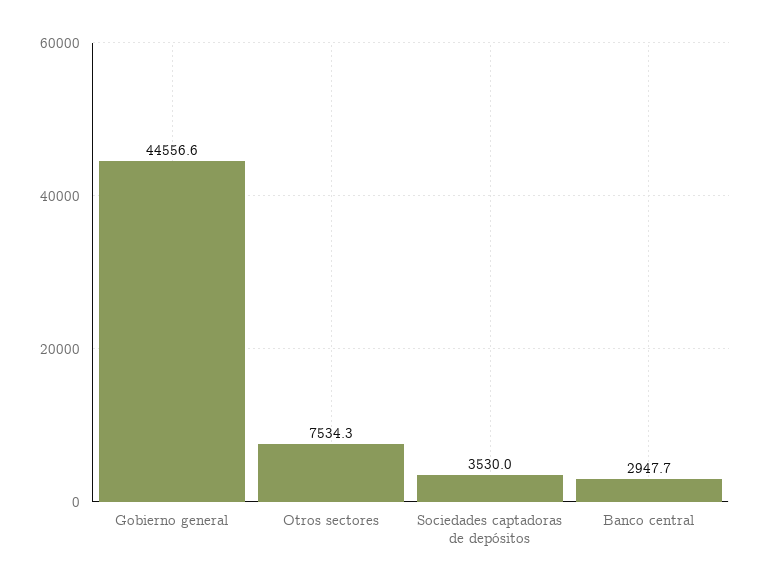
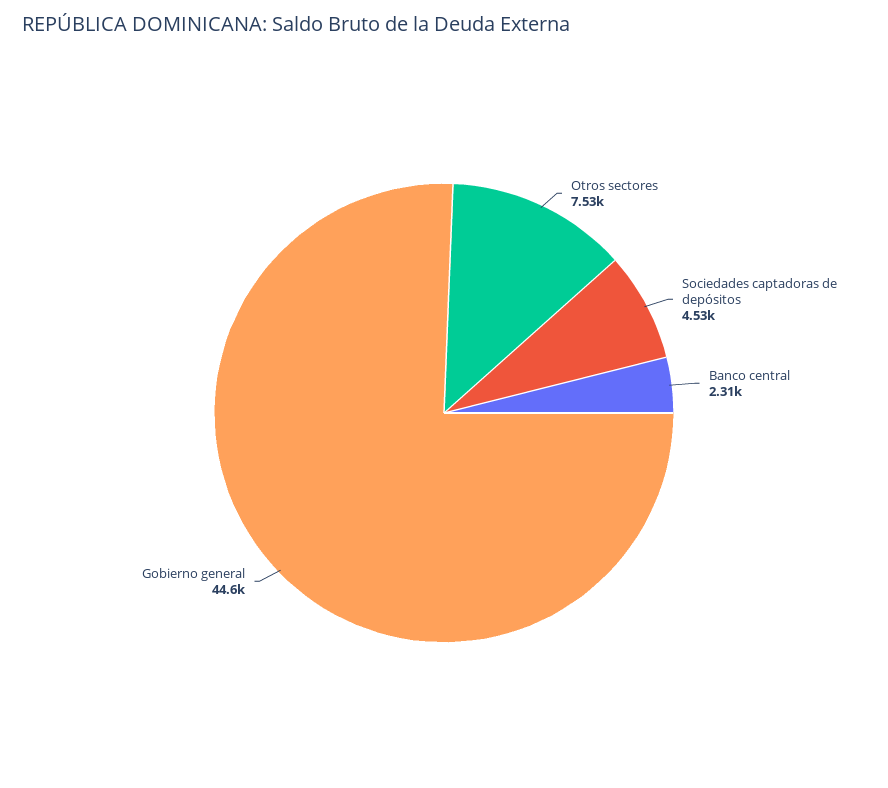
Sociedades captadoras de depósitos: 3530 -> 4530
Banco central: 2947.7 -> 2310

